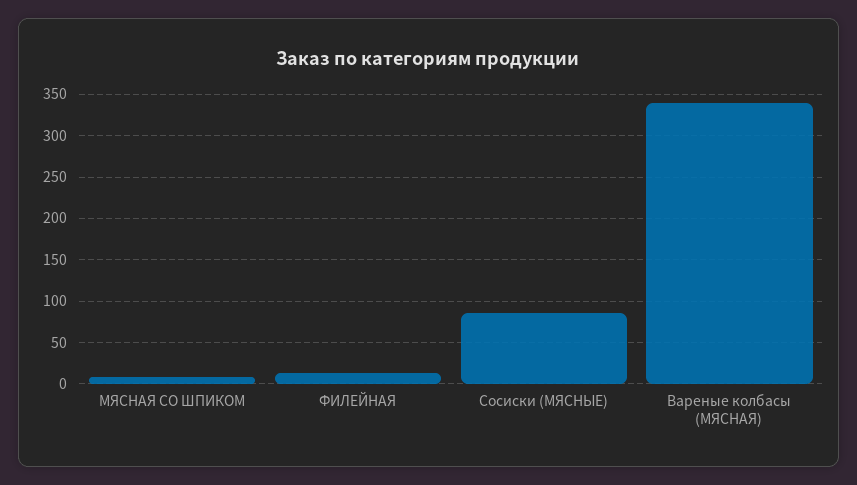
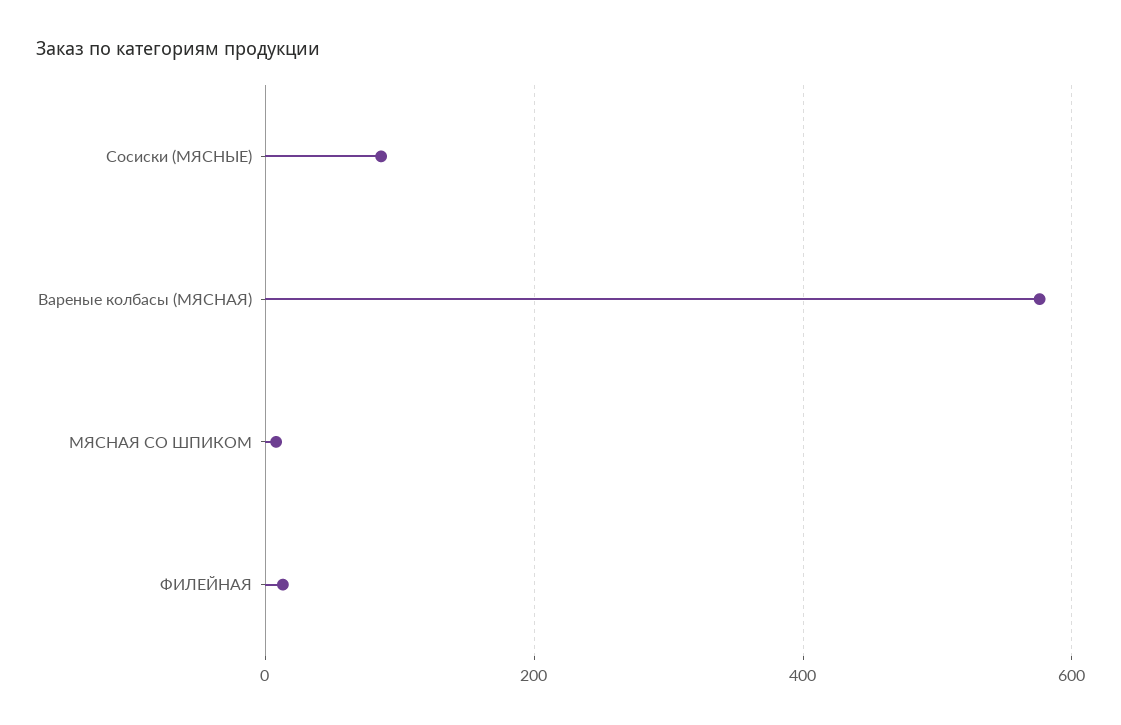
Вареные колбасы (МЯСНАЯ): 340 -> 580

